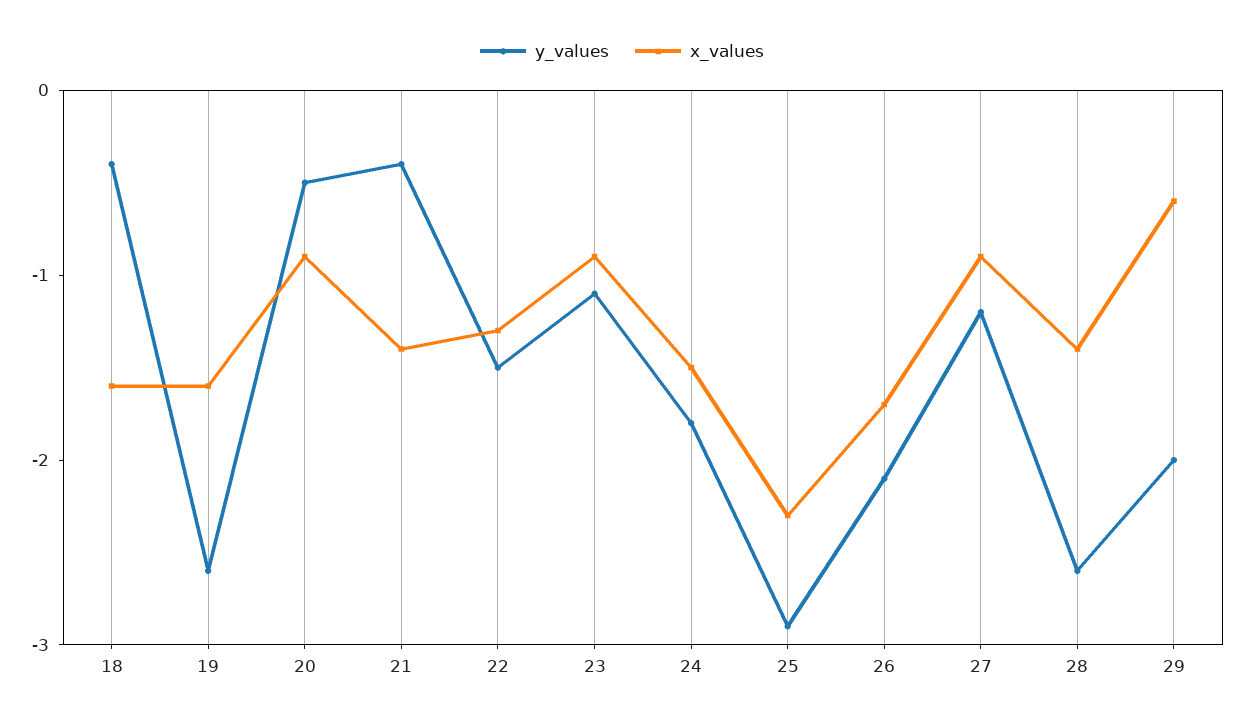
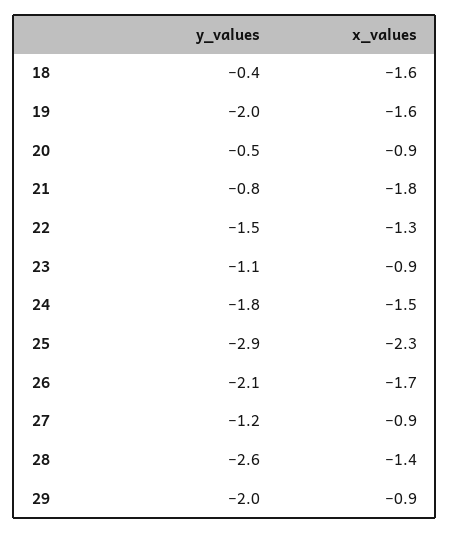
y_values, 19: -2.6 -> -2
y_values, 21: -0.4 -> -0.8
x_values, 21: -1.4 -> -1.8
x_values, 29: -0.6 -> -0.9

